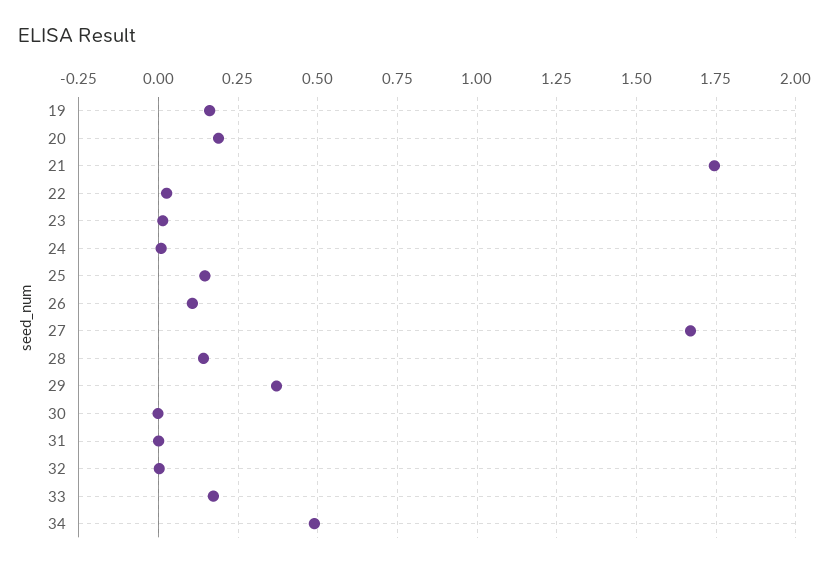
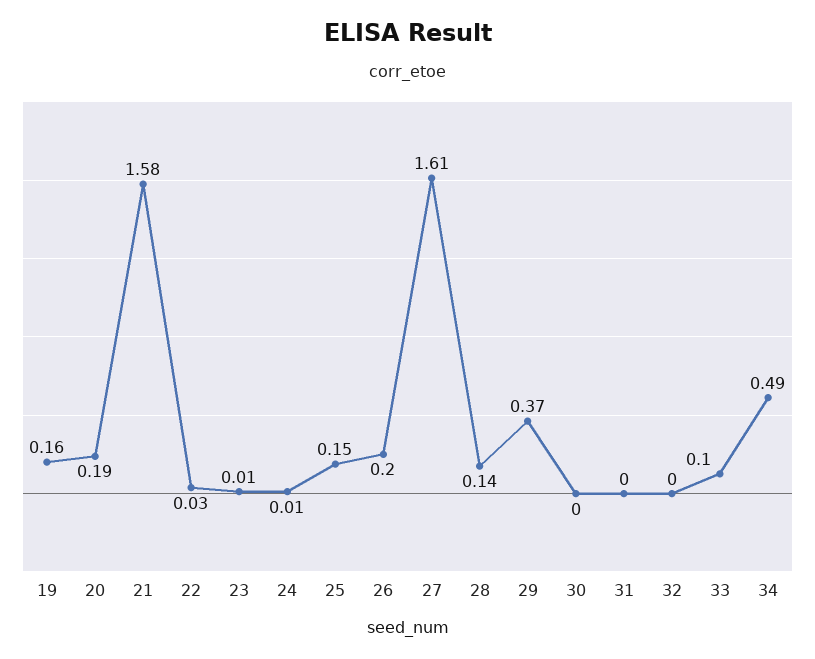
21: 1.75 -> 1.58
26: 0.1 -> 0.2
27: 1.675 -> 1.61
33: 0.175 -> 0.1

